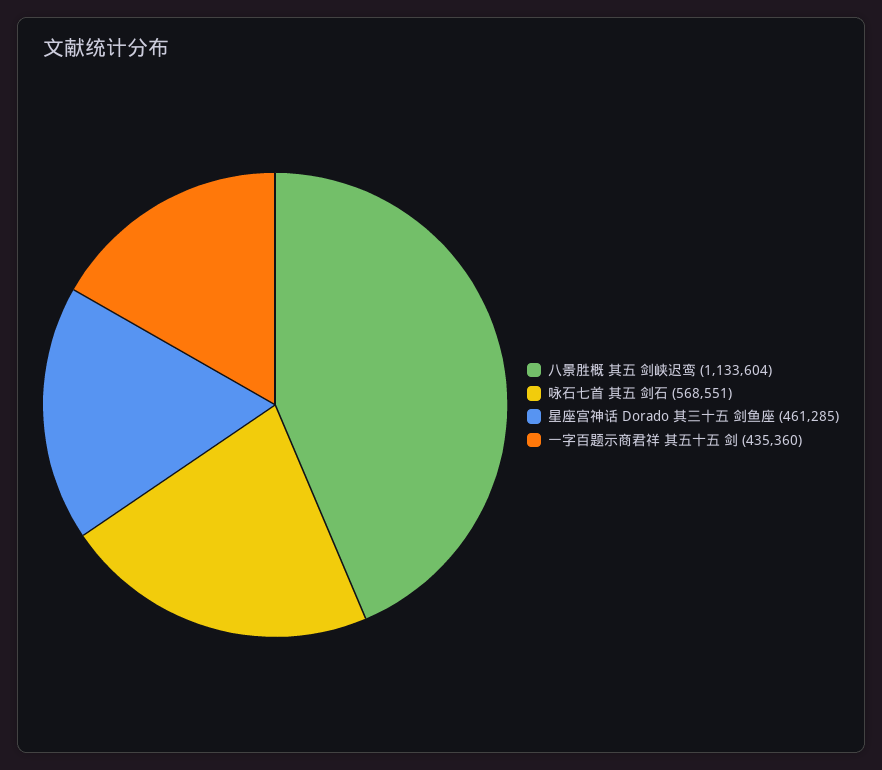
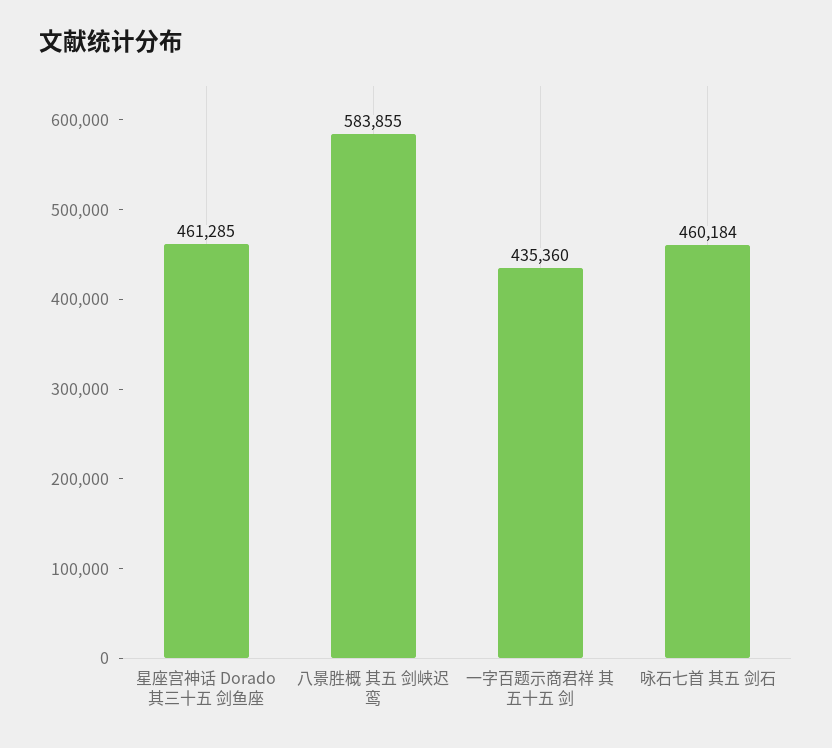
八景胜概 其五 剑峡迟鸾: 1133604 -> 583855
咏石七首 其五 剑石: 568551 -> 460184

